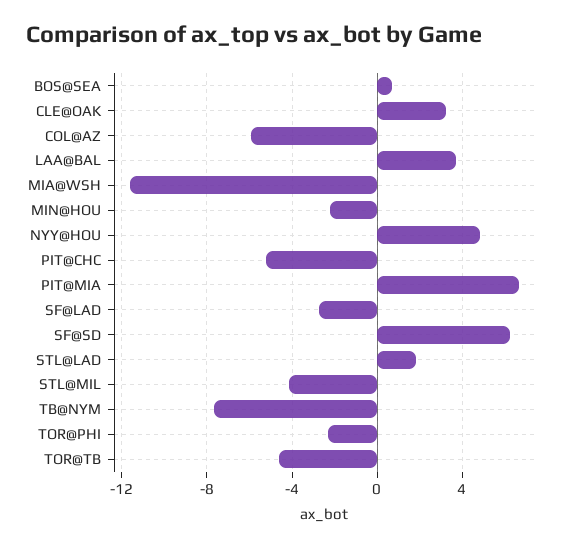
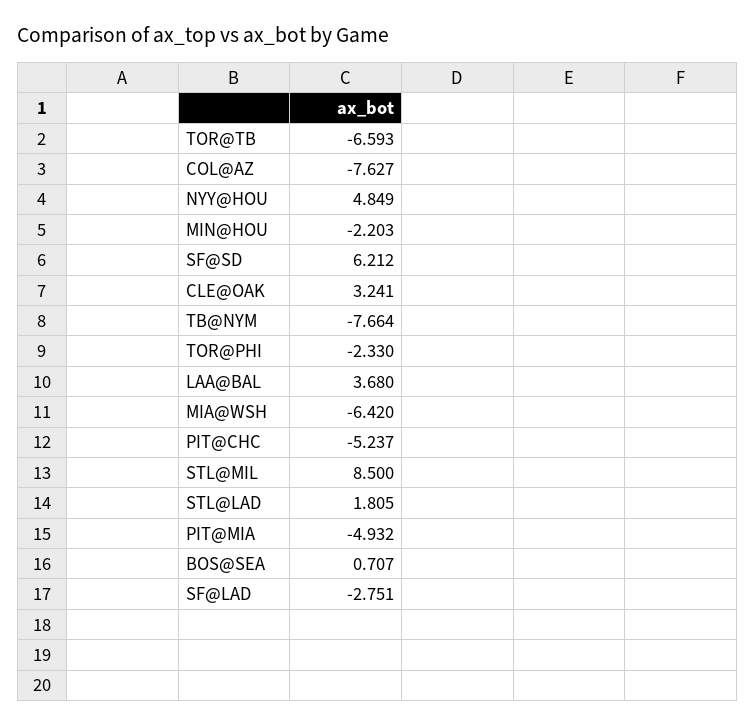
COL@AZ: -6 -> -7.627
MIA@WSH: -11.5 -> -6.42
PIT@MIA: 6.5 -> -4.932
STL@MIL: -4 -> 8.5
TOR@TB: -4.5 -> -6.593

